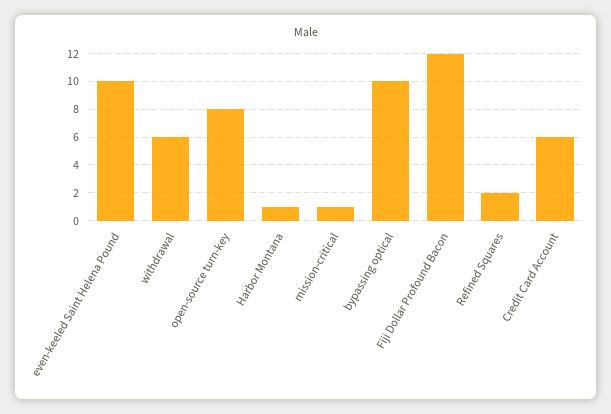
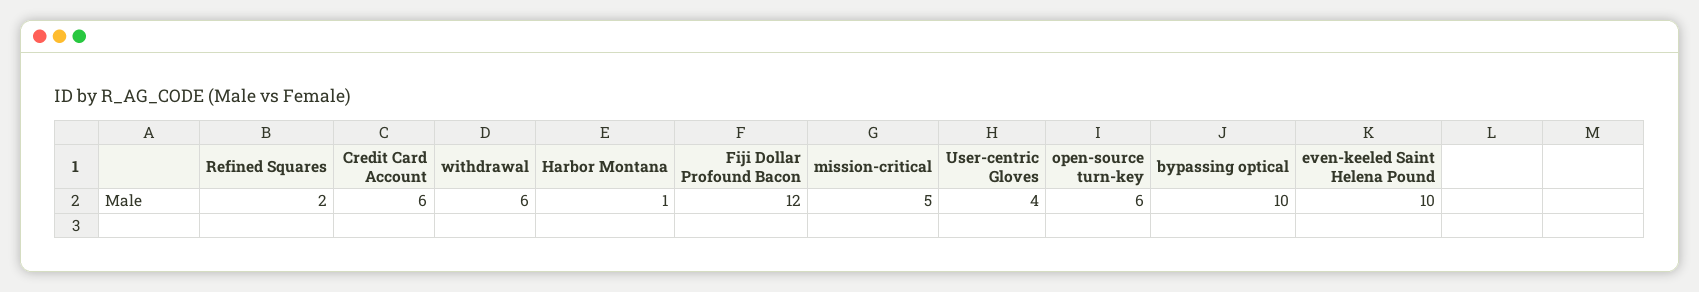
open-source turn-key: 8 -> 6
mission-critical: 1 -> 5
User-centric Gloves: none -> 4

